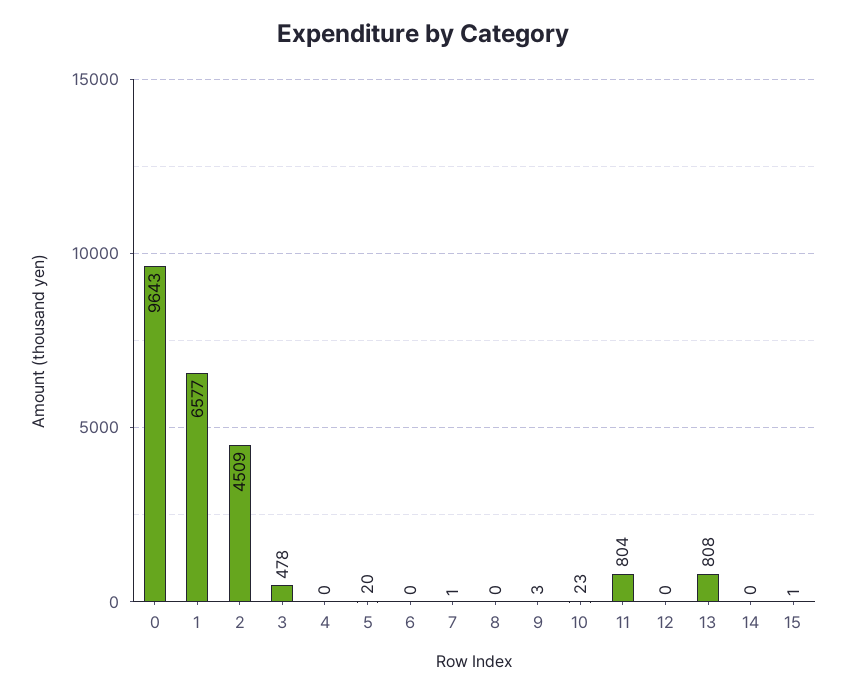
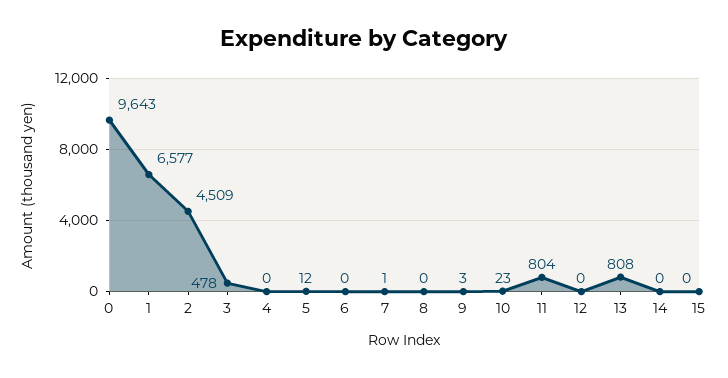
5: 20 -> 12
15: 1 -> 0

